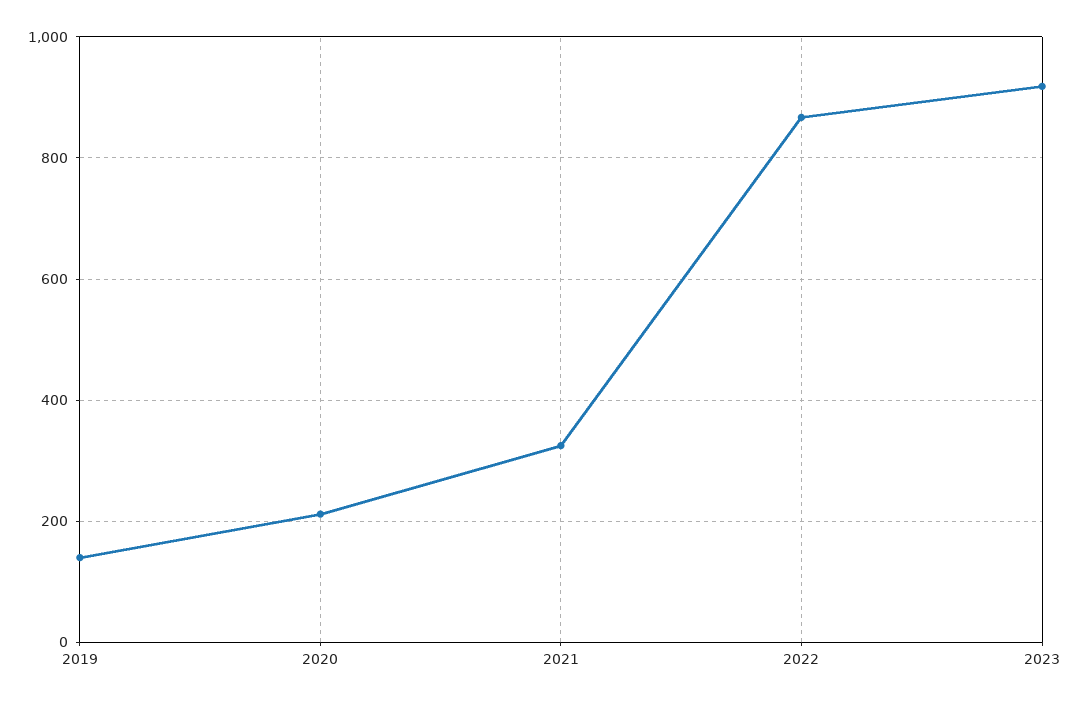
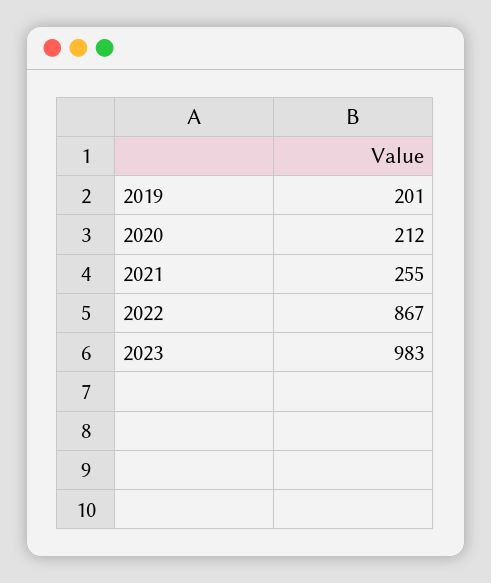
2019: 140 -> 201
2021: 320 -> 255
2023: 920 -> 983

